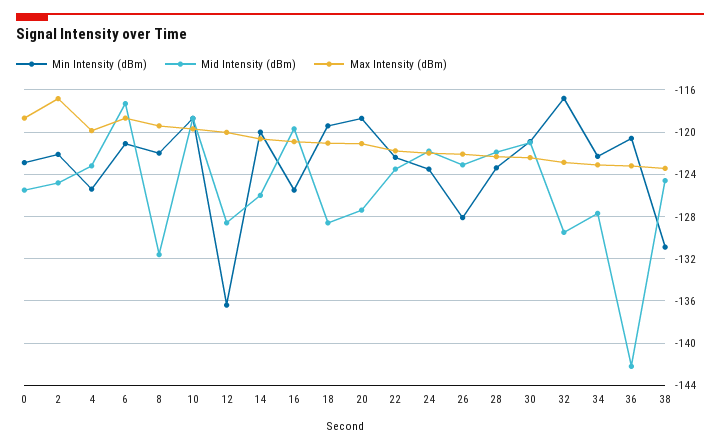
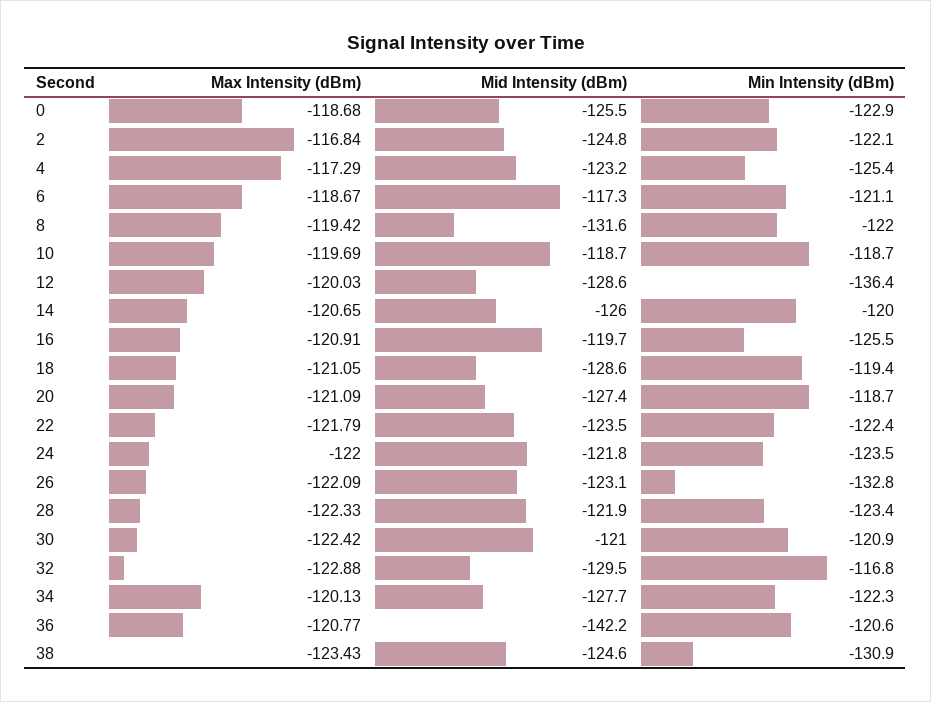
Max Intensity (dBm), 4: -120 -> -117.29
Min Intensity (dBm), 26: -128 -> -132.8
Max Intensity (dBm), 34: -123 -> -120.13
Max Intensity (dBm), 36: -123 -> -120.77

